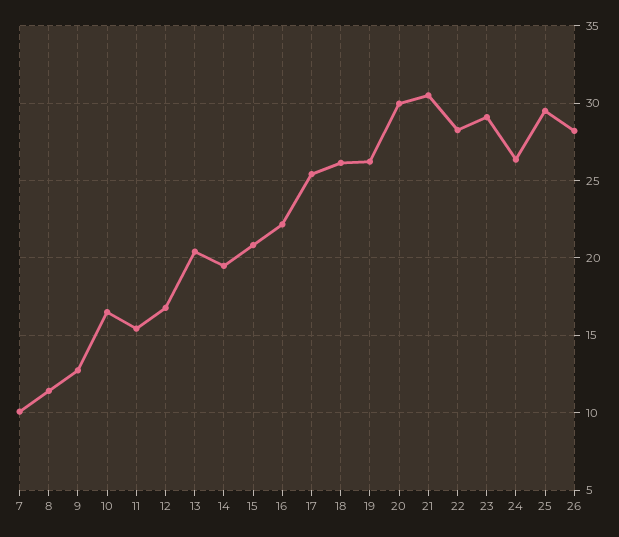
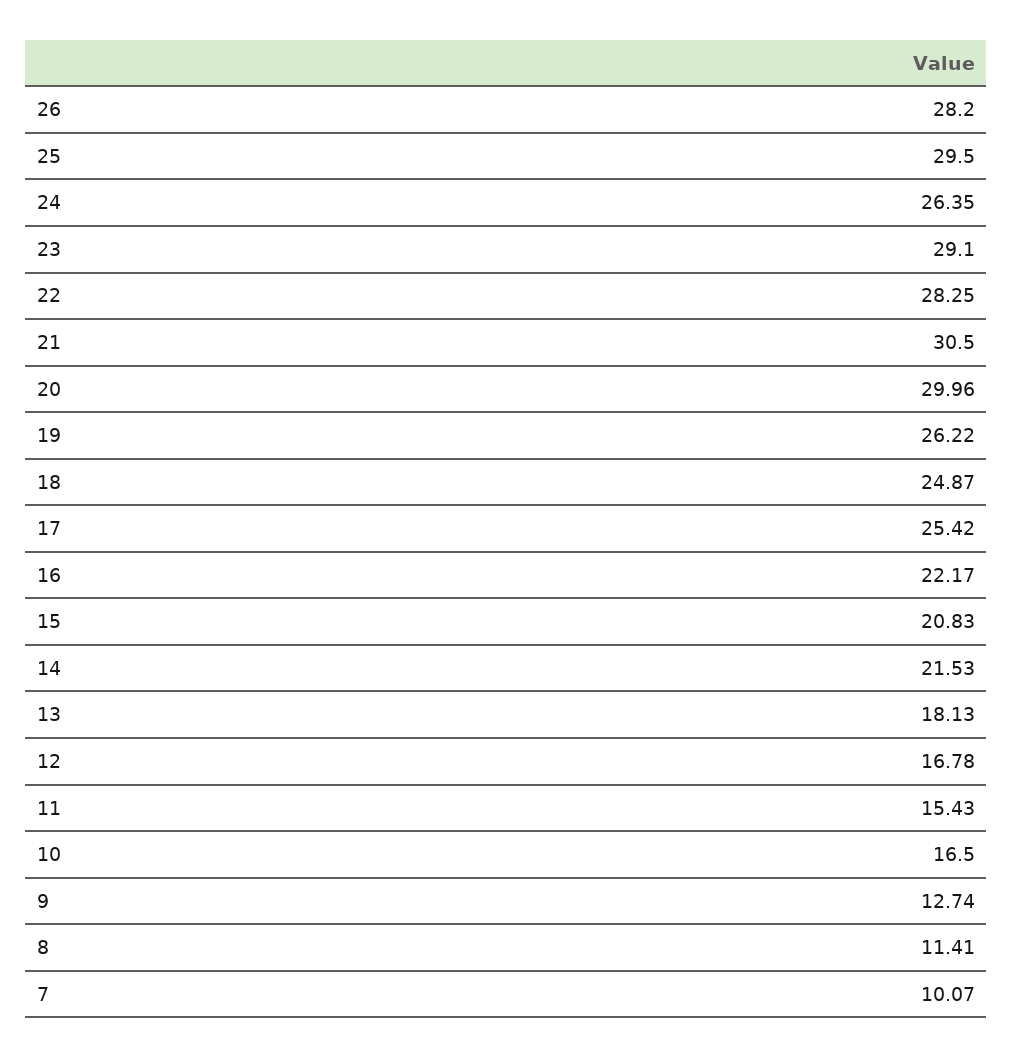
13: 20.5 -> 18.13
14: 19.5 -> 21.53
18: 26 -> 24.87

